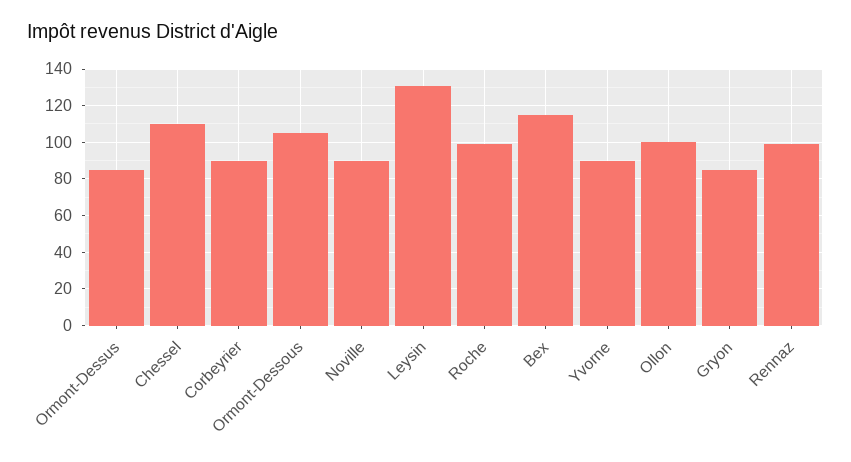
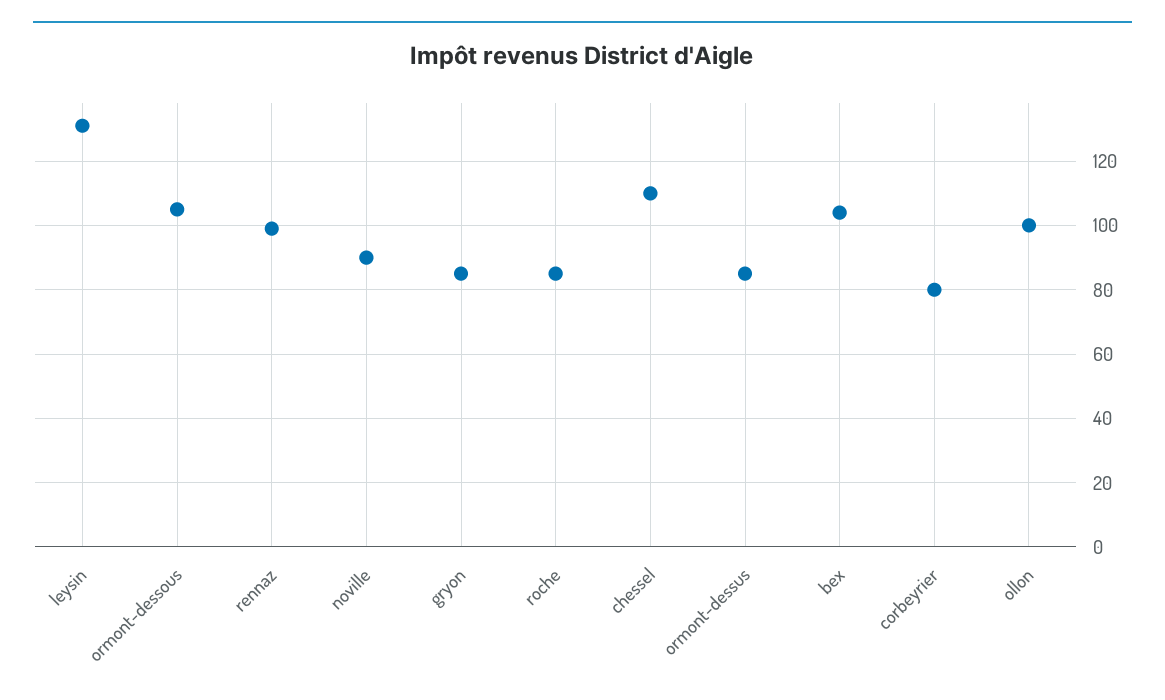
Corbeyrier: 90 -> 80
Roche: 100 -> 85
Bex: 115 -> 105
Yvorne: 90 -> none

